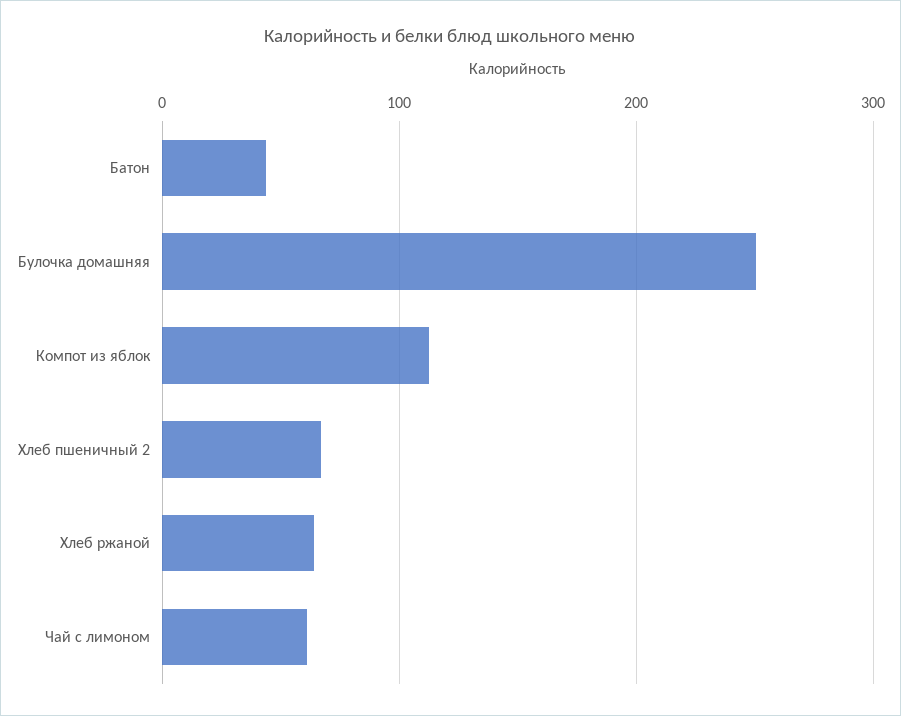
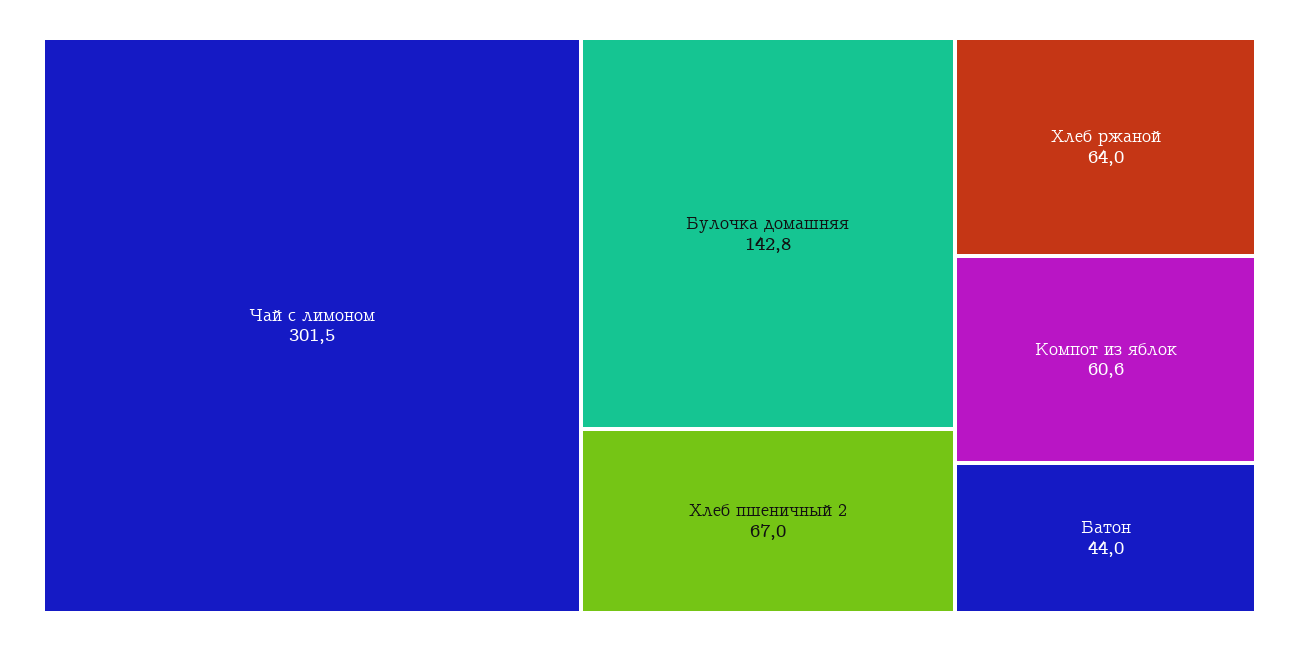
Булочка домашняя: 250 -> 142.8
Компот из яблок: 110 -> 60.6
Чай с лимоном: 60 -> 301.5

